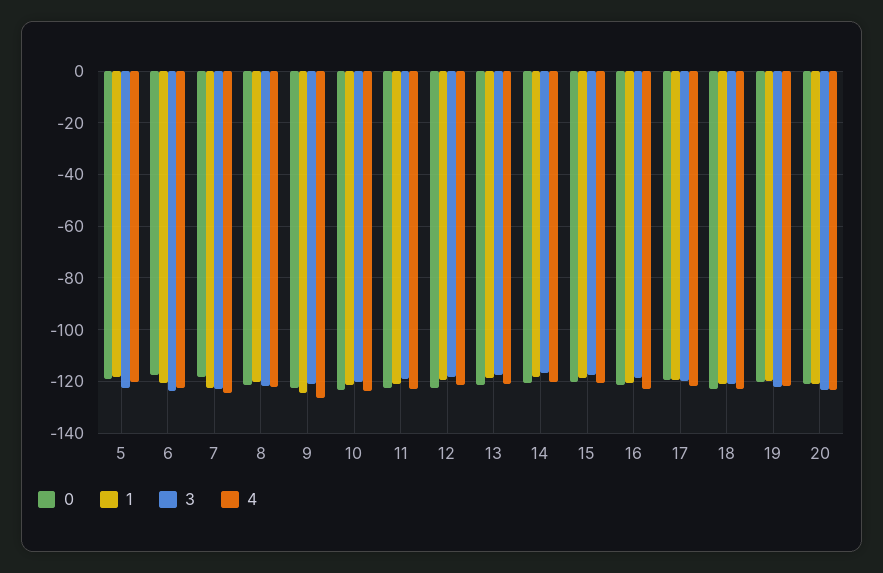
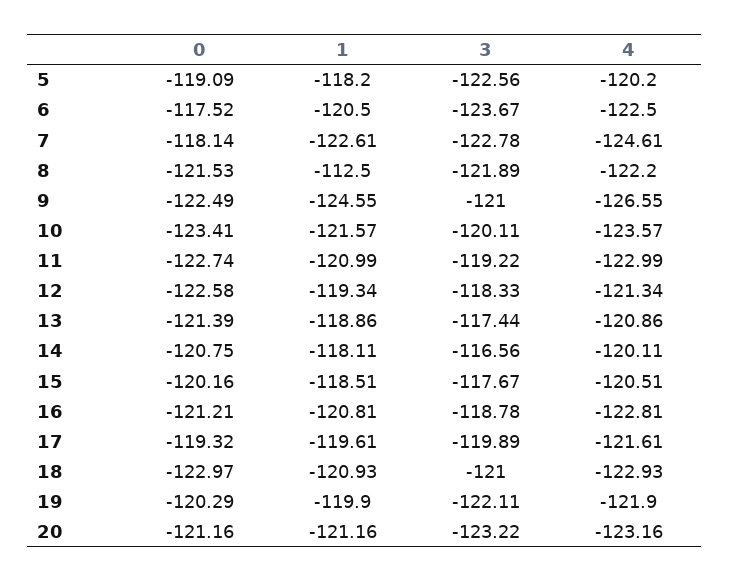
1, 8: -120 -> -112.5

